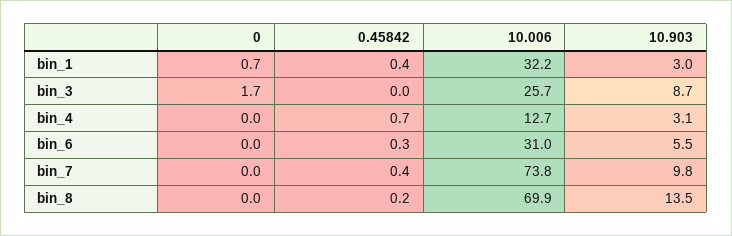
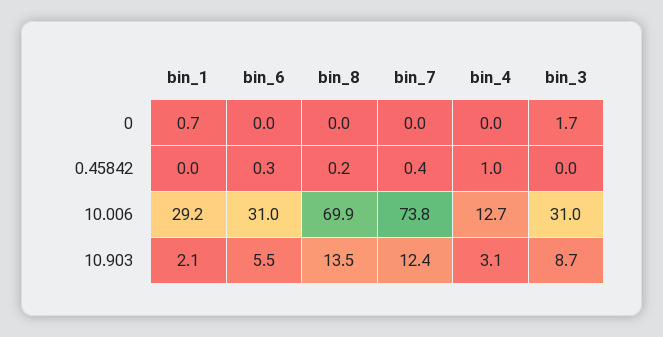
0.45842, bin_1: 0.4 -> 0
10.006, bin_1: 32.2 -> 29.2
10.903, bin_1: 3 -> 2.1
10.006, bin_3: 25.7 -> 31
0.45842, bin_4: 0.7 -> 1
10.903, bin_7: 9.8 -> 12.4

